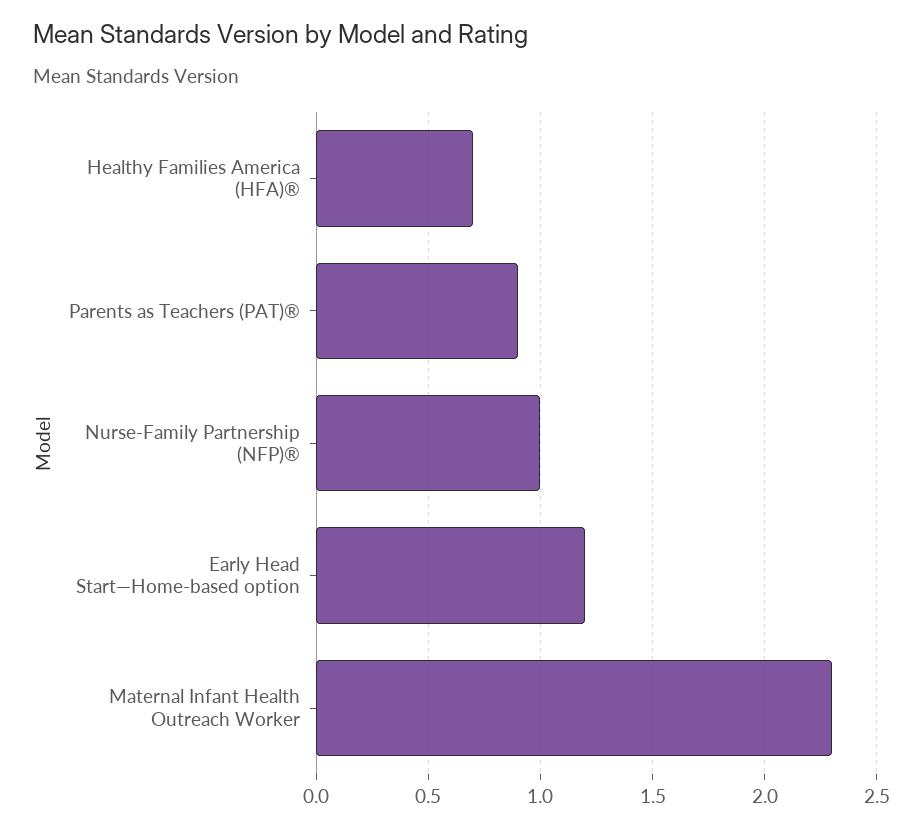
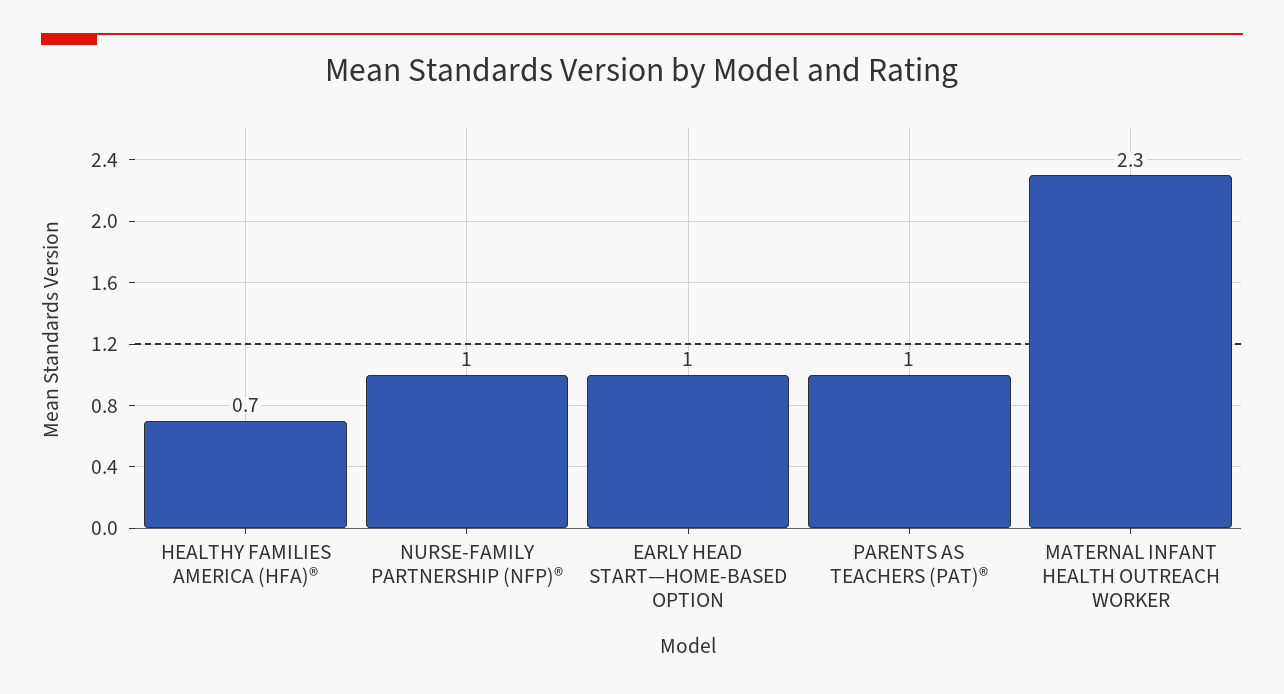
Parents as Teachers (PAT)®: 0.9 -> 1
Early Head Start—Home-based option: 1.2 -> 1

